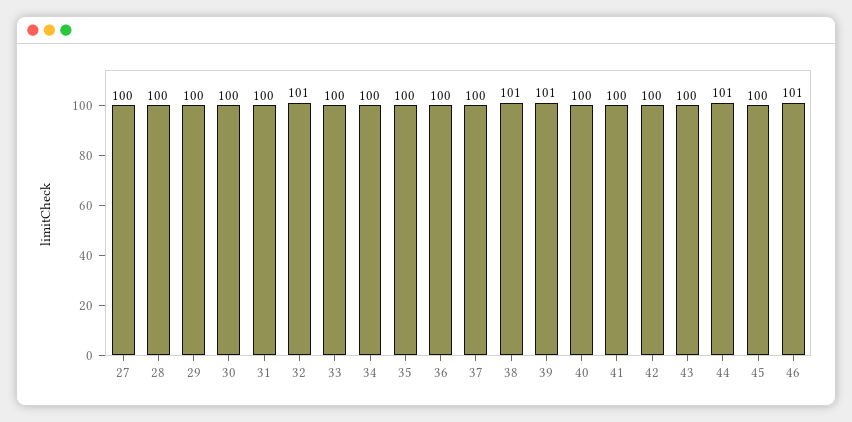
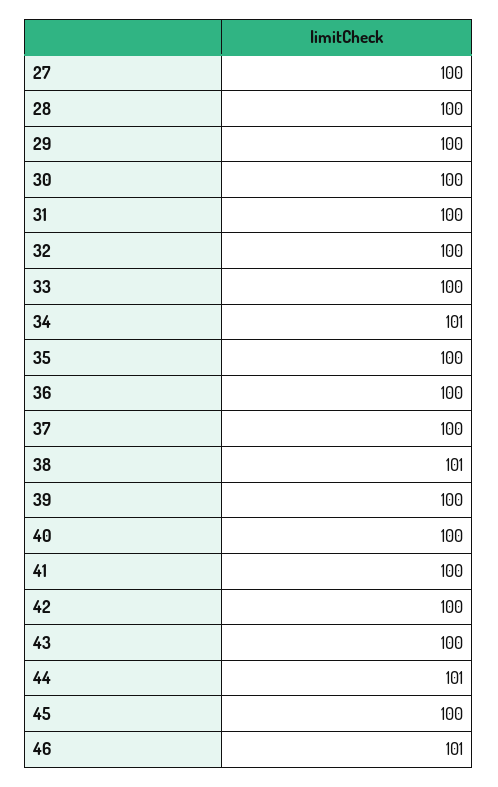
32: 101 -> 100
34: 100 -> 101
39: 101 -> 100

